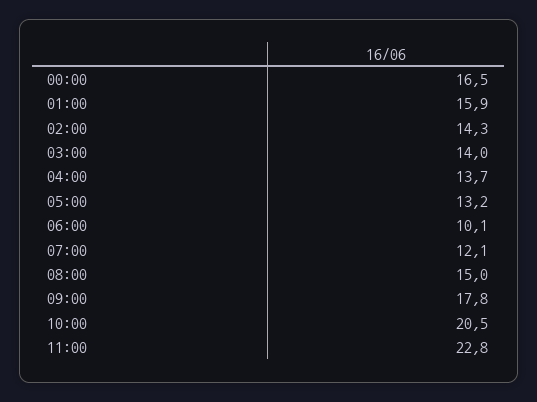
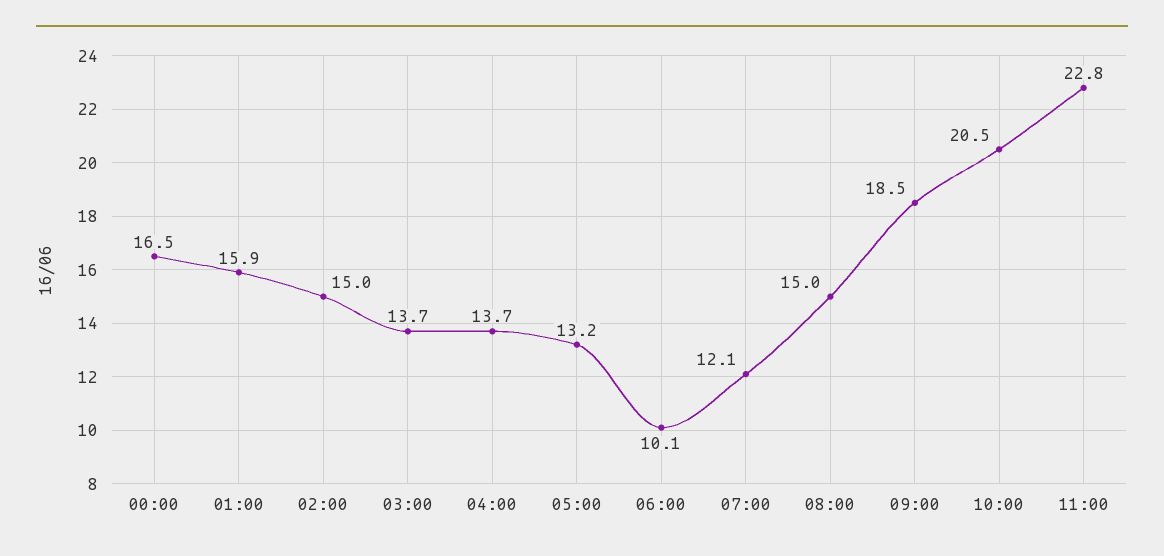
02:00: 14.3 -> 15
03:00: 14 -> 13.7
09:00: 17.8 -> 18.5

